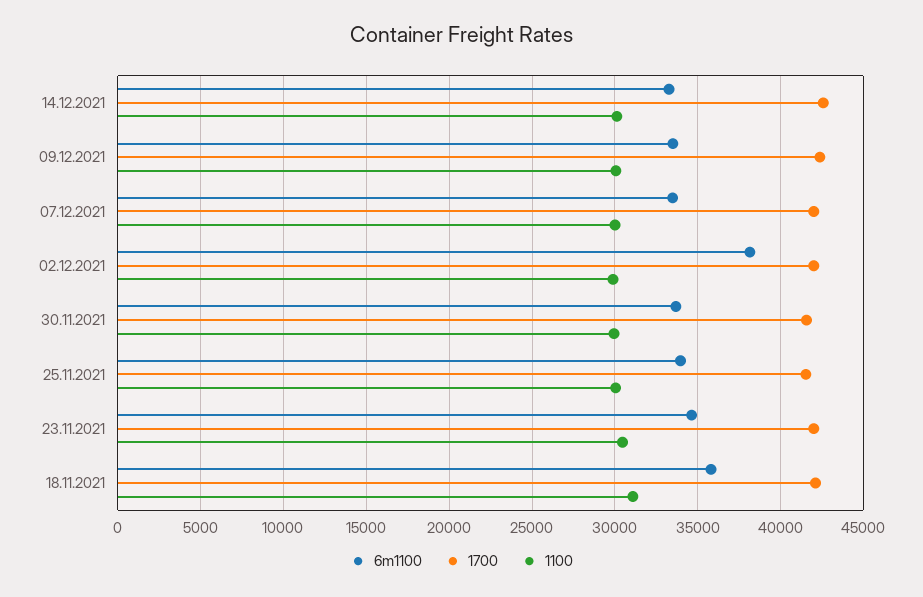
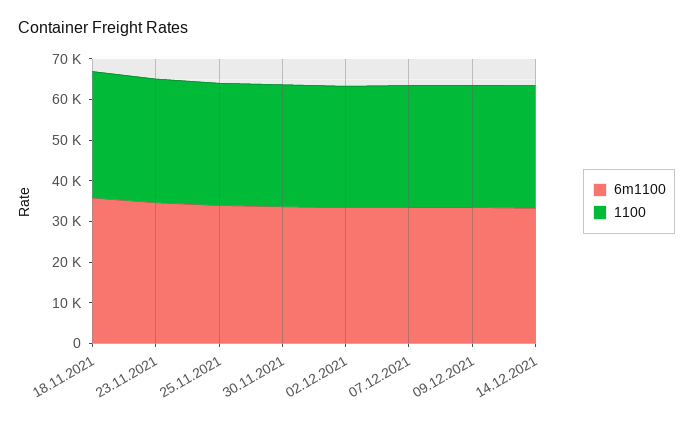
1700, 14.12.2021: 42500 -> none
1700, 09.12.2021: 42500 -> none
1700, 07.12.2021: 42000 -> none
6m1100, 02.12.2021: 38000 -> 34000
1700, 02.12.2021: 42000 -> none
1700, 30.11.2021: 41500 -> none
1700, 25.11.2021: 41500 -> none
1700, 23.11.2021: 42000 -> none
1700, 18.11.2021: 42000 -> none

